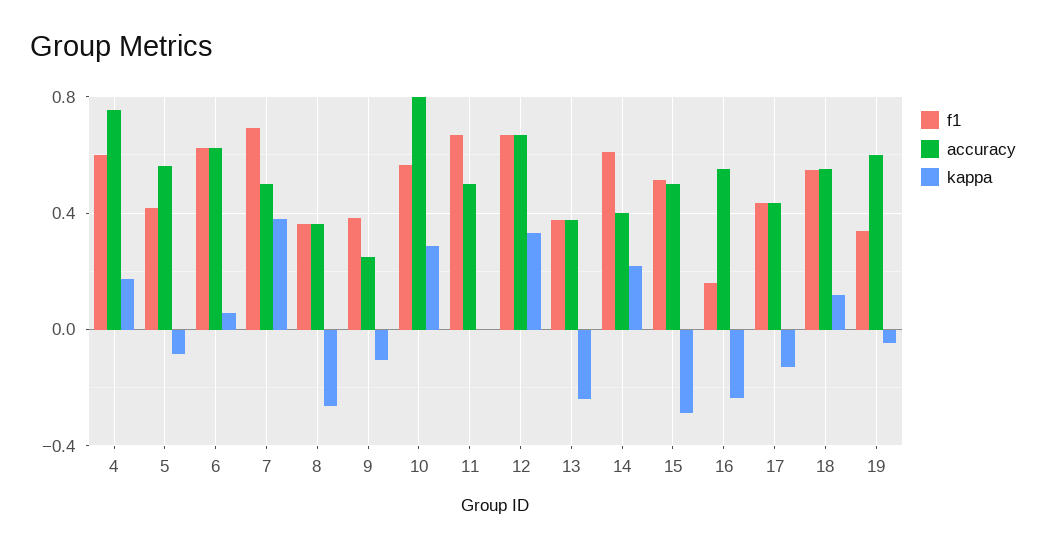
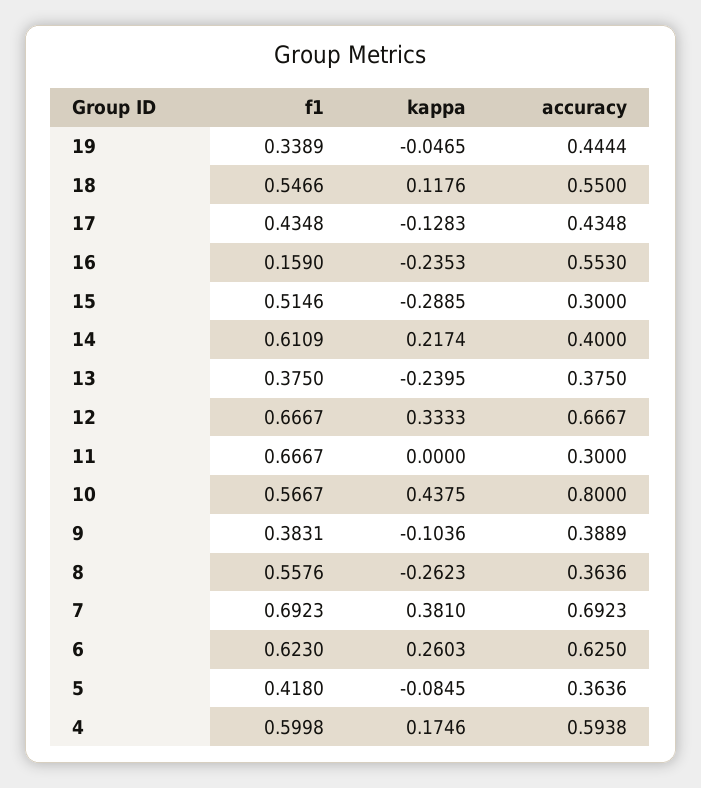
accuracy, 4: 0.75 -> 0.5938
accuracy, 5: 0.55 -> 0.3636
kappa, 6: 0.05 -> 0.2603
accuracy, 7: 0.5 -> 0.6923
f1, 8: 0.35 -> 0.5576
accuracy, 9: 0.25 -> 0.3889
kappa, 10: 0.3 -> 0.4375
accuracy, 11: 0.5 -> 0.3
accuracy, 15: 0.5 -> 0.3
accuracy, 19: 0.6 -> 0.4444

